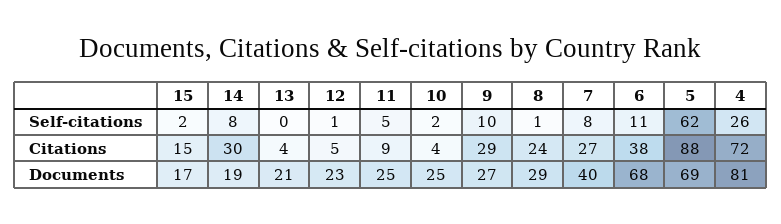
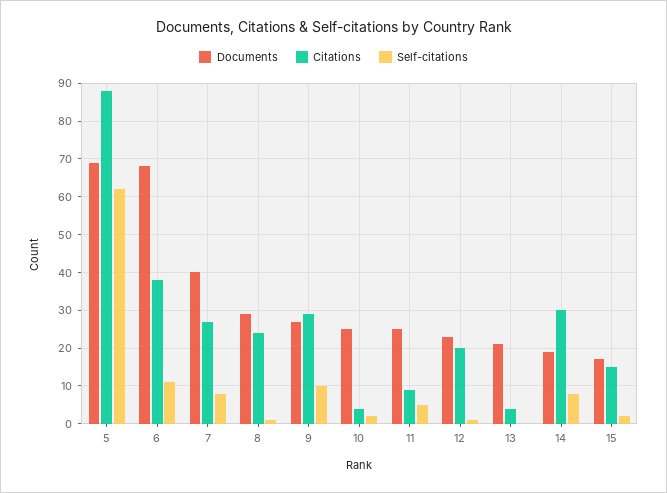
Self-citations, 4: 26 -> none
Citations, 12: 5 -> 20
Citations, 4: 72 -> none
Documents, 4: 81 -> none

